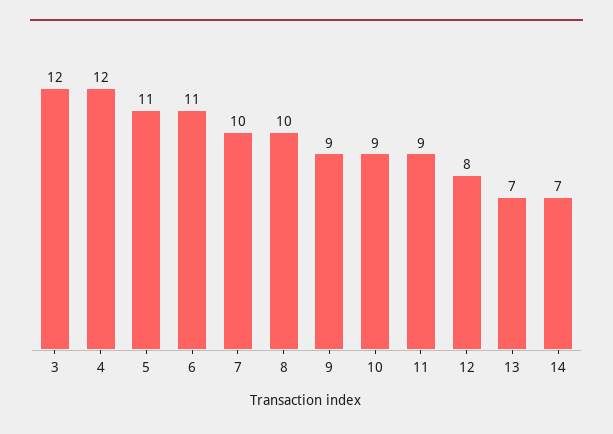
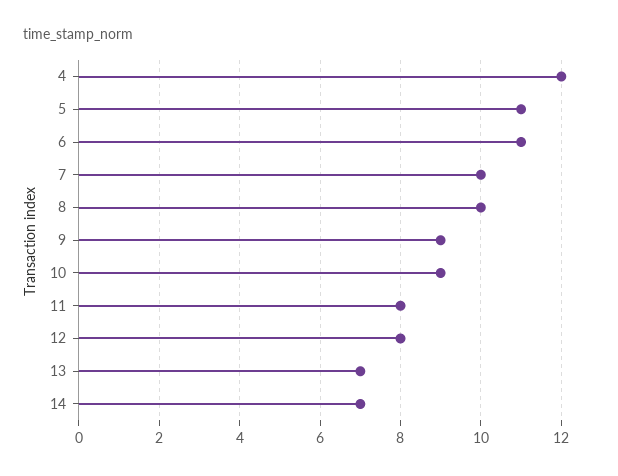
3: 12 -> none
11: 9 -> 8

